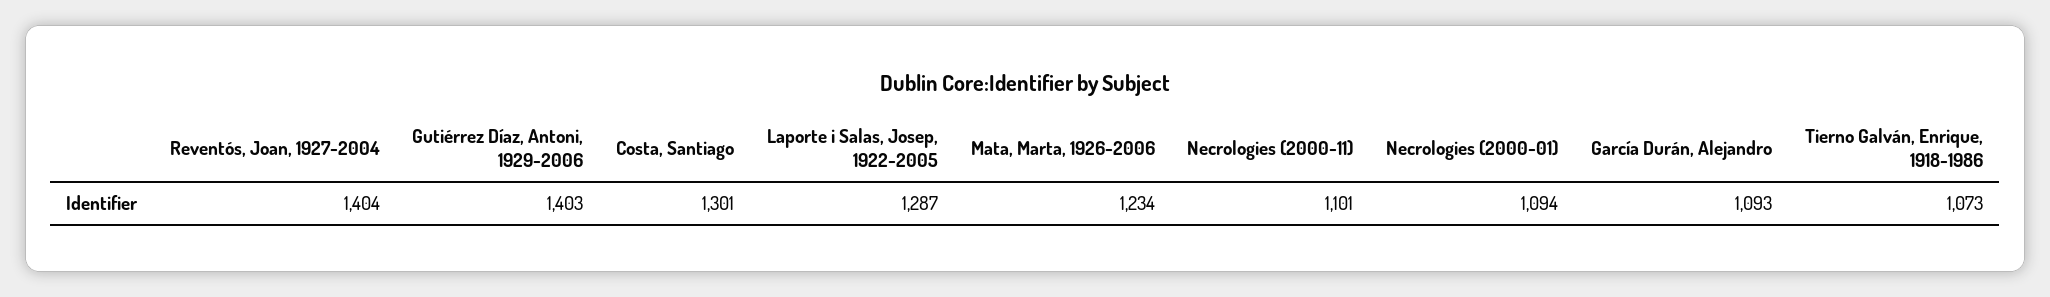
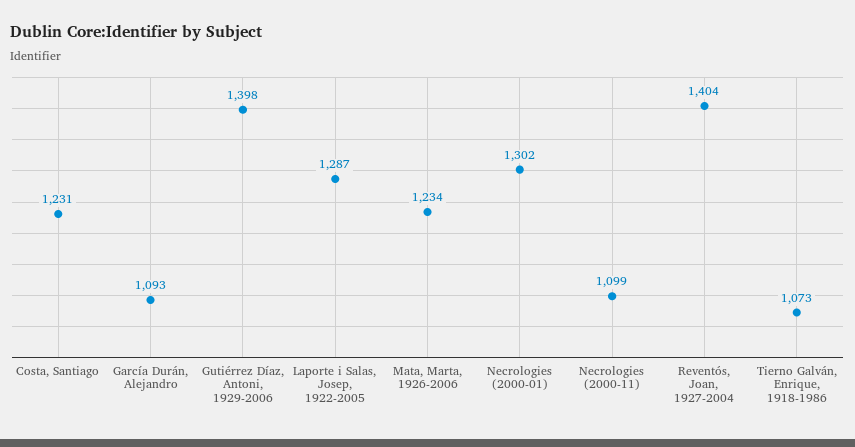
Gutiérrez Díaz, Antoni, 1929-2006: 1403 -> 1398
Costa, Santiago: 1301 -> 1231
Necrologies (2000-11): 1101 -> 1099
Necrologies (2000-01): 1094 -> 1302

